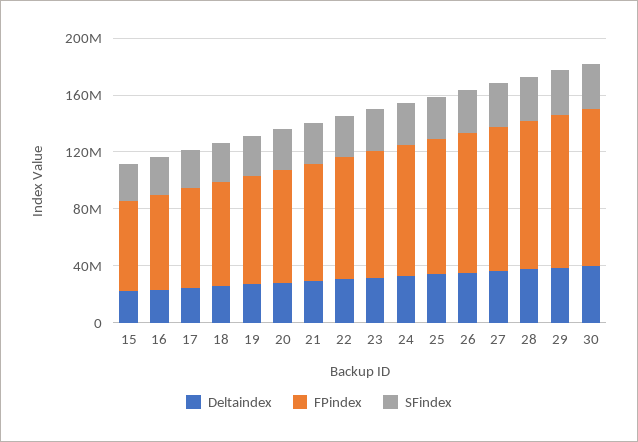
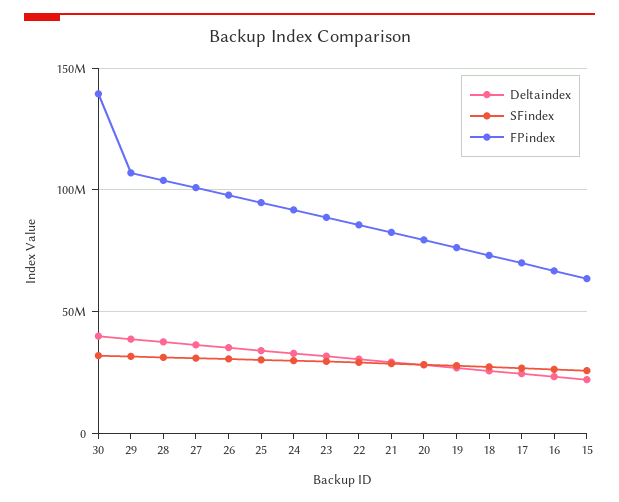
FPindex, 30: 110000000 -> 140000000

